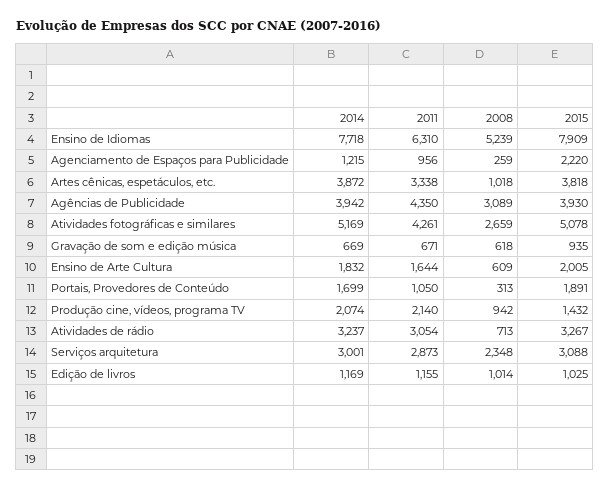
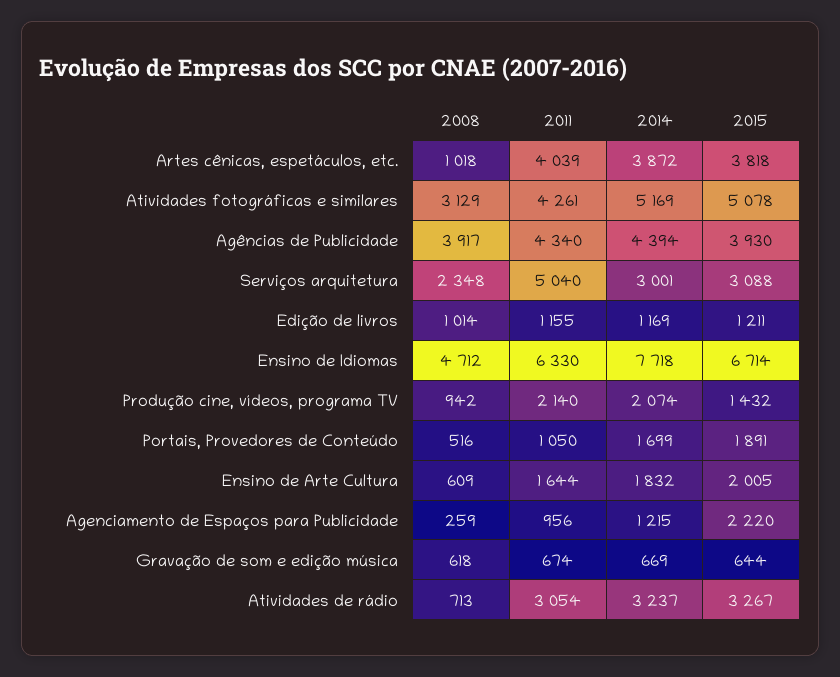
2011, Ensino de Idiomas: 6310 -> 6330
2008, Ensino de Idiomas: 5239 -> 4712
2015, Ensino de Idiomas: 7909 -> 6714
2011, Artes cênicas, espetáculos, etc.: 3338 -> 4039
2014, Agências de Publicidade: 3942 -> 4394
2011, Agências de Publicidade: 4350 -> 4340
2008, Agências de Publicidade: 3089 -> 3917
2008, Atividades fotográficas e similares: 2659 -> 3129
2011, Gravação de som e edição música: 671 -> 674
2015, Gravação de som e edição música: 935 -> 644
2008, Portais, Provedores de Conteúdo: 313 -> 516
2011, Serviços arquitetura: 2873 -> 5040
2015, Edição de livros: 1025 -> 1211

